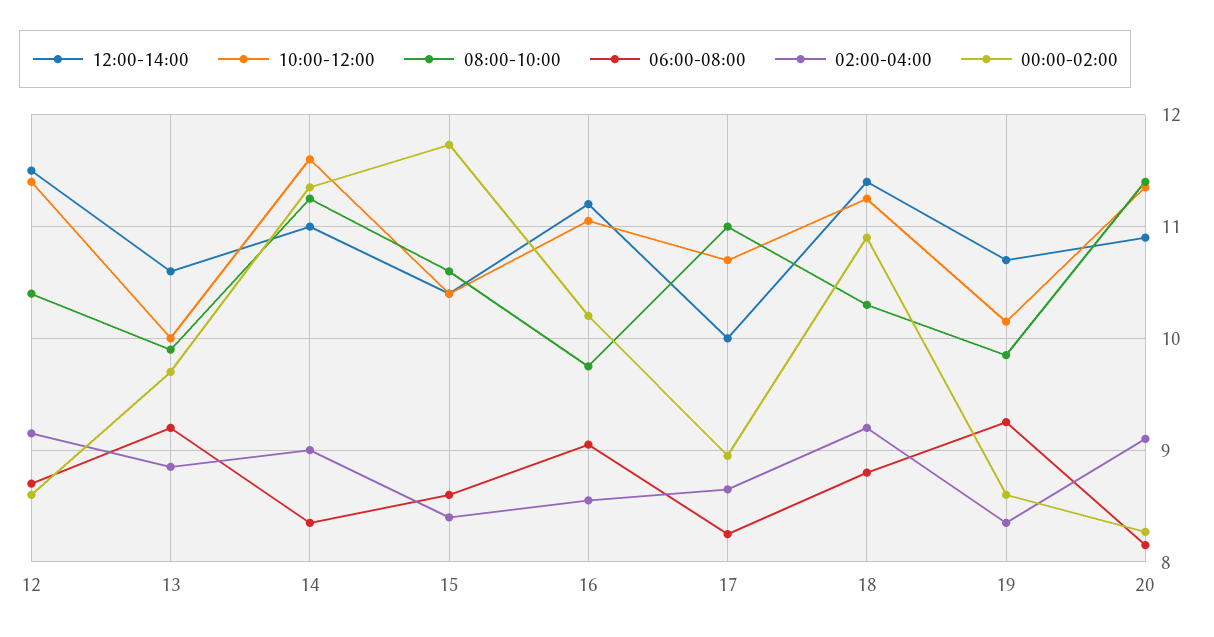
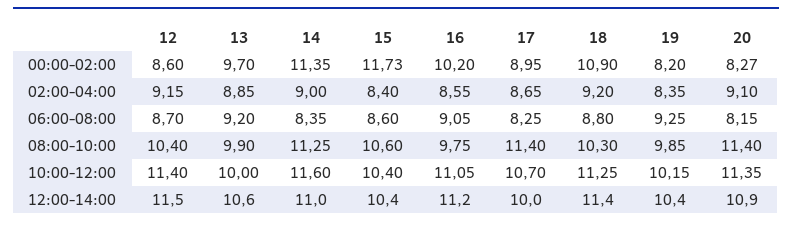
08:00-10:00, 17: 11 -> 11.4
12:00-14:00, 19: 10.7 -> 10.4
00:00-02:00, 19: 8.6 -> 8.2

